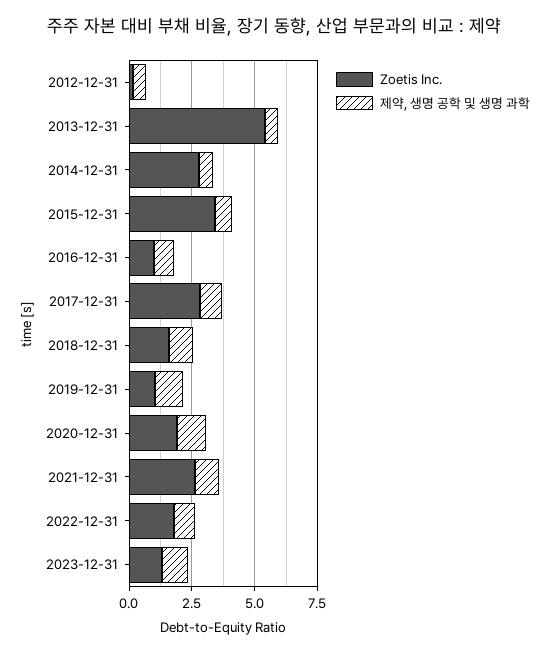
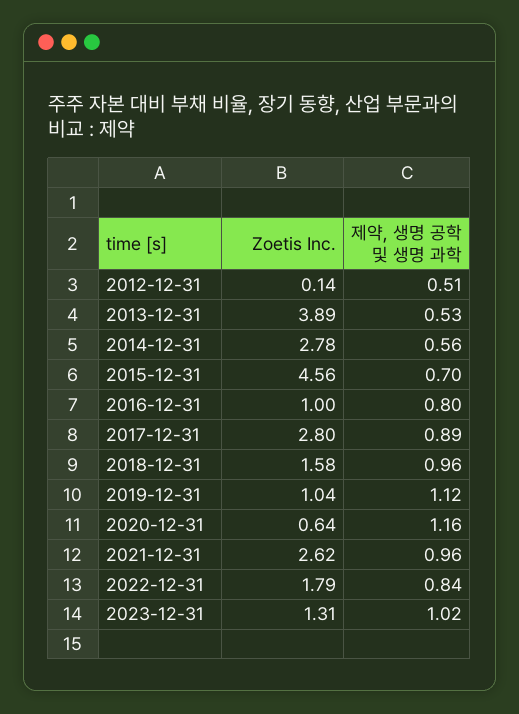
Zoetis Inc., 2013-12-31: 5.5 -> 3.89
Zoetis Inc., 2015-12-31: 3.5 -> 4.56
Zoetis Inc., 2020-12-31: 2 -> 0.64

